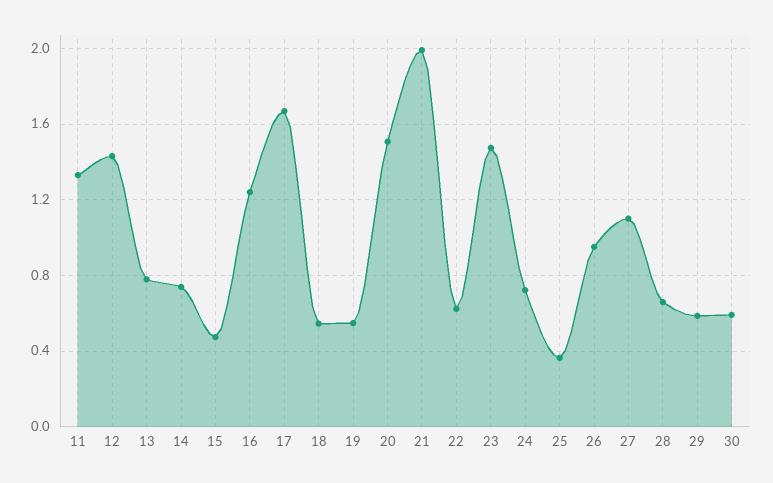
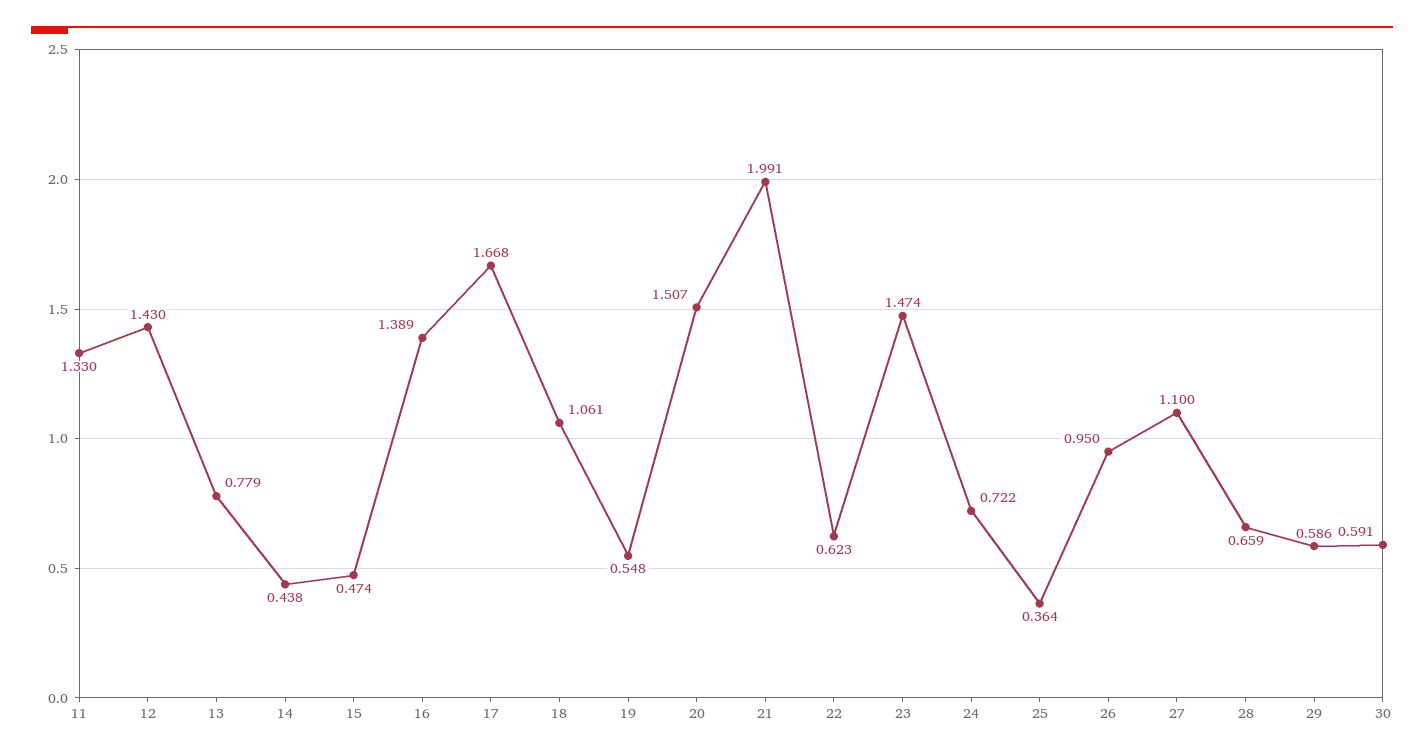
14: 0.75 -> 0.438
16: 1.25 -> 1.389
18: 0.55 -> 1.061

